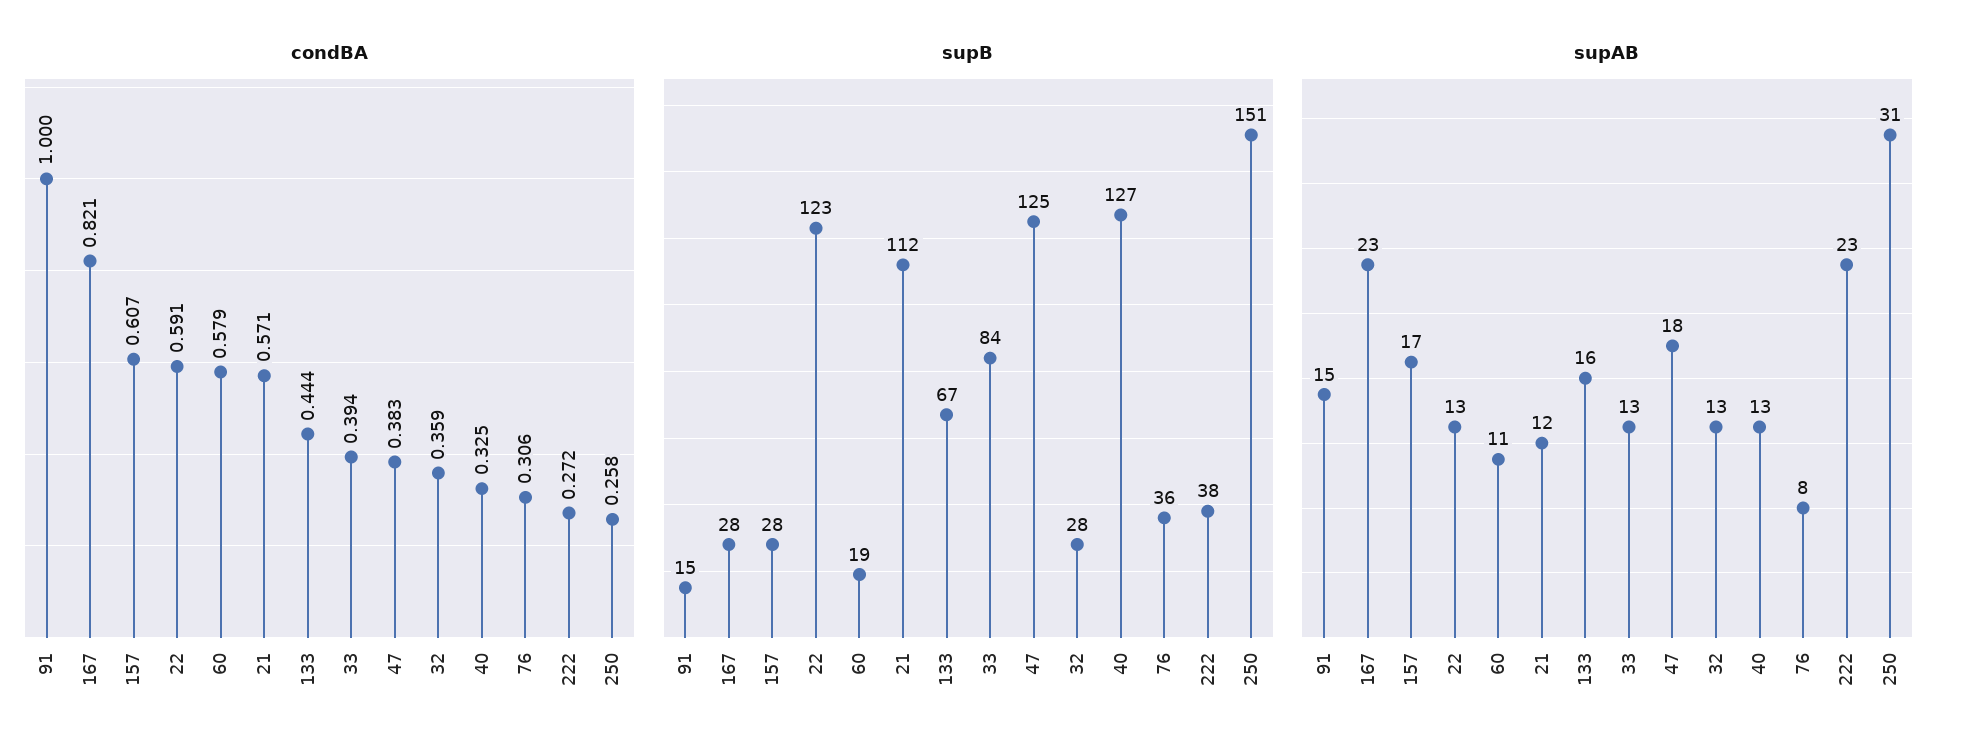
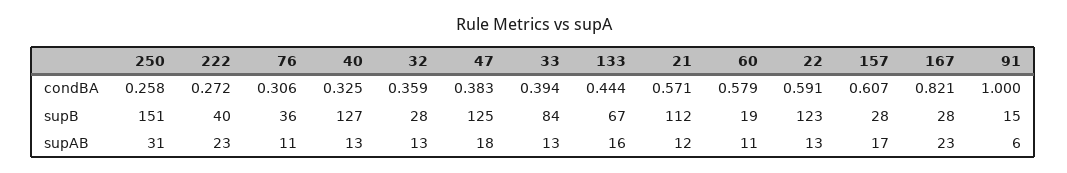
supB, 222: 38 -> 40
supAB, 91: 15 -> 6
supAB, 76: 8 -> 11

